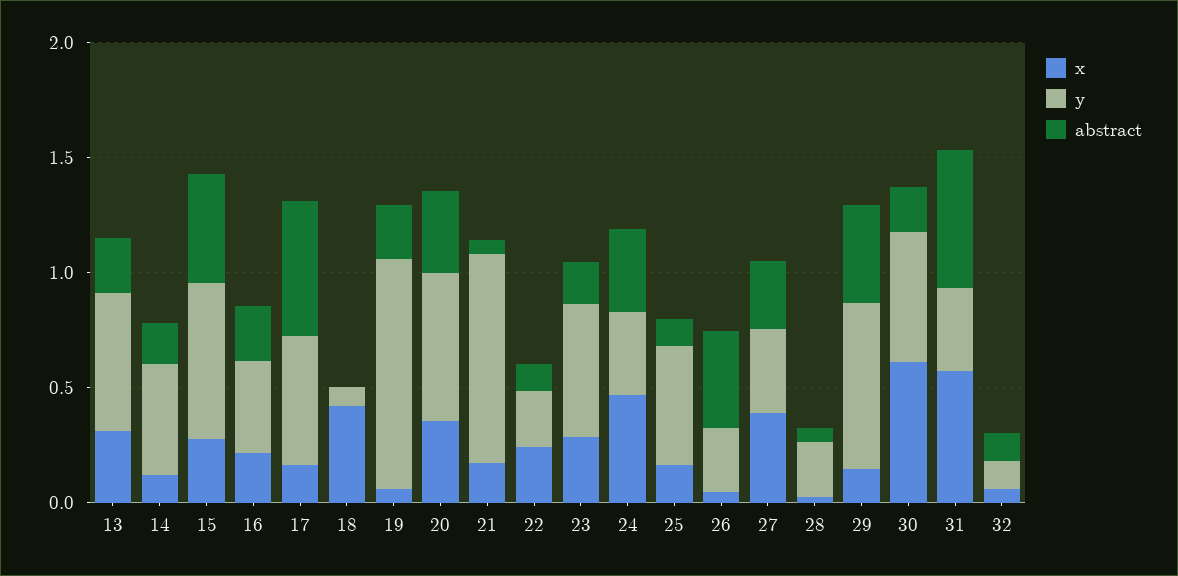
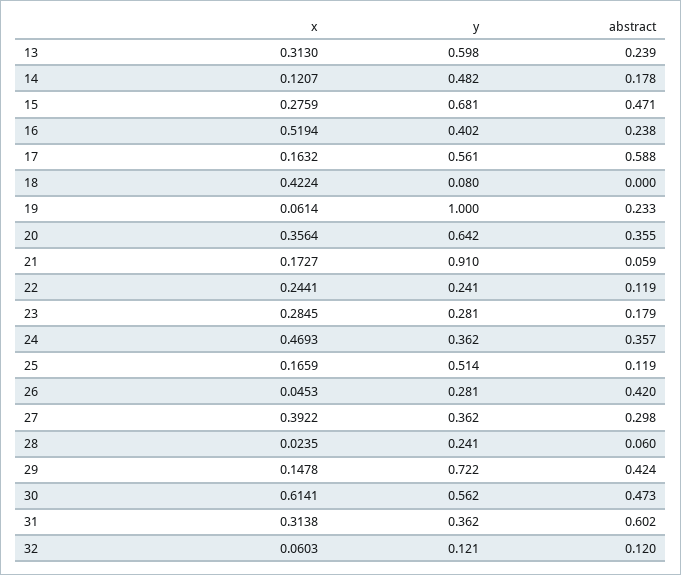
x, 16: 0.2 -> 0.5194
y, 23: 0.6 -> 0.281
abstract, 30: 0.2 -> 0.473
x, 31: 0.6 -> 0.3138

